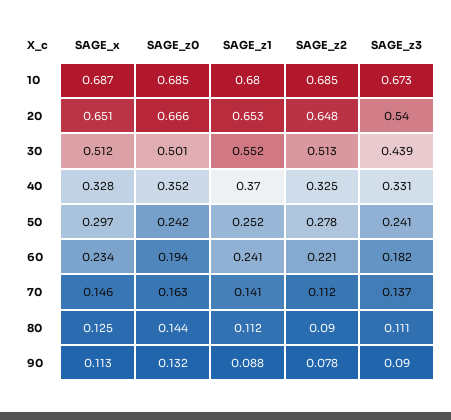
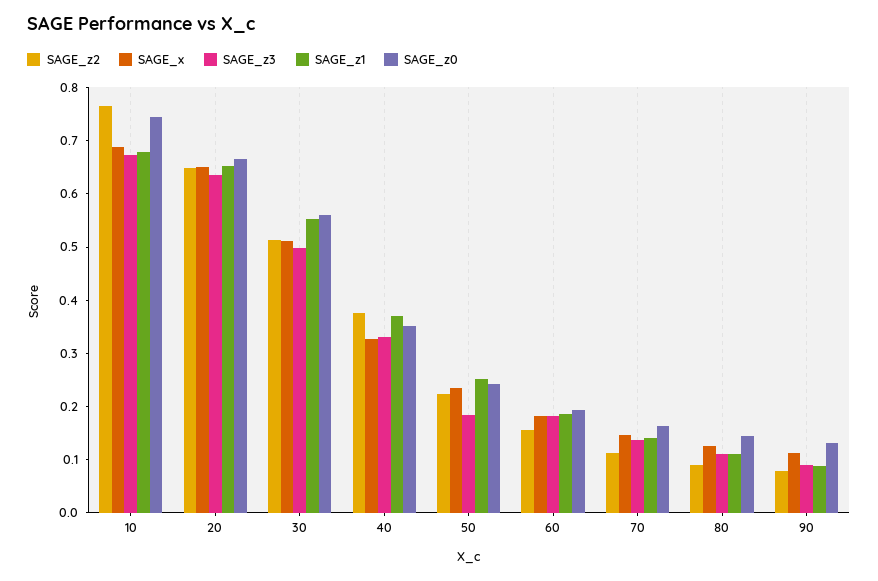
SAGE_z0, 10: 0.685 -> 0.74
SAGE_z2, 10: 0.685 -> 0.76
SAGE_z3, 20: 0.54 -> 0.64
SAGE_z0, 30: 0.501 -> 0.56
SAGE_z3, 30: 0.439 -> 0.5
SAGE_z2, 40: 0.325 -> 0.38
SAGE_x, 50: 0.297 -> 0.24
SAGE_z2, 50: 0.278 -> 0.22
SAGE_z3, 50: 0.241 -> 0.18
SAGE_x, 60: 0.234 -> 0.18
SAGE_z1, 60: 0.241 -> 0.18
SAGE_z2, 60: 0.221 -> 0.16

